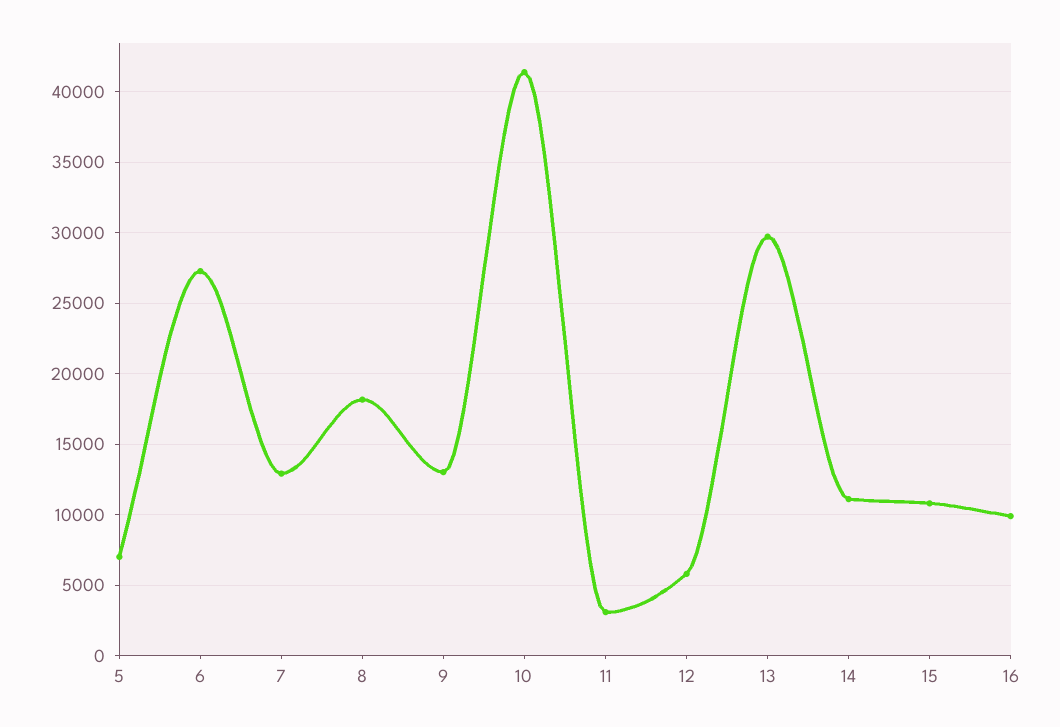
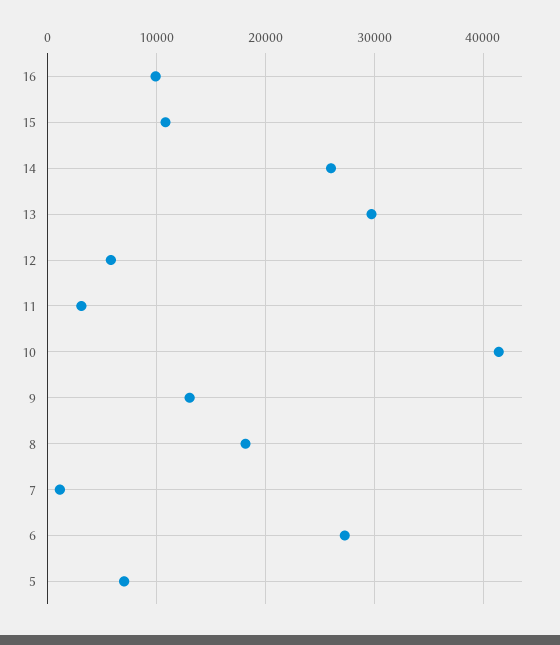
7: 13000 -> 1000
14: 11000 -> 26000

